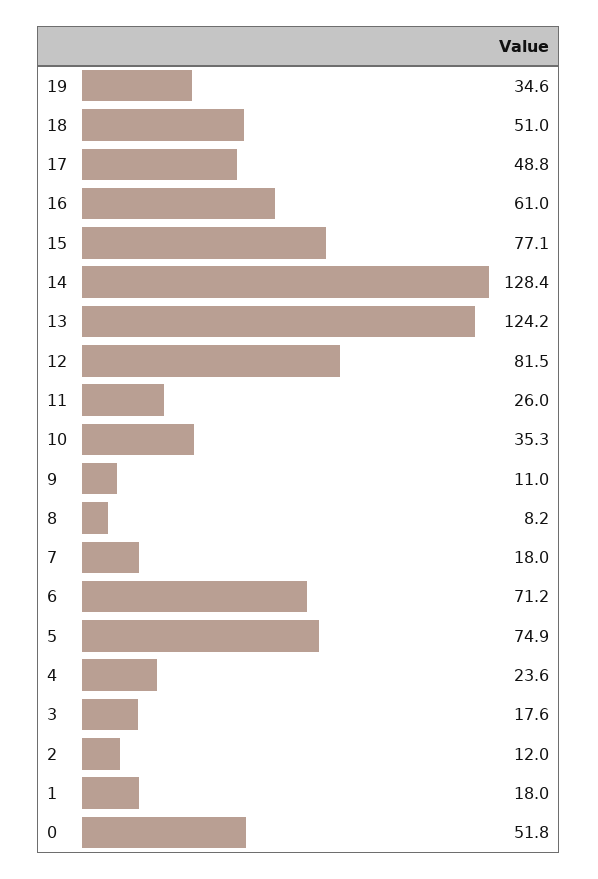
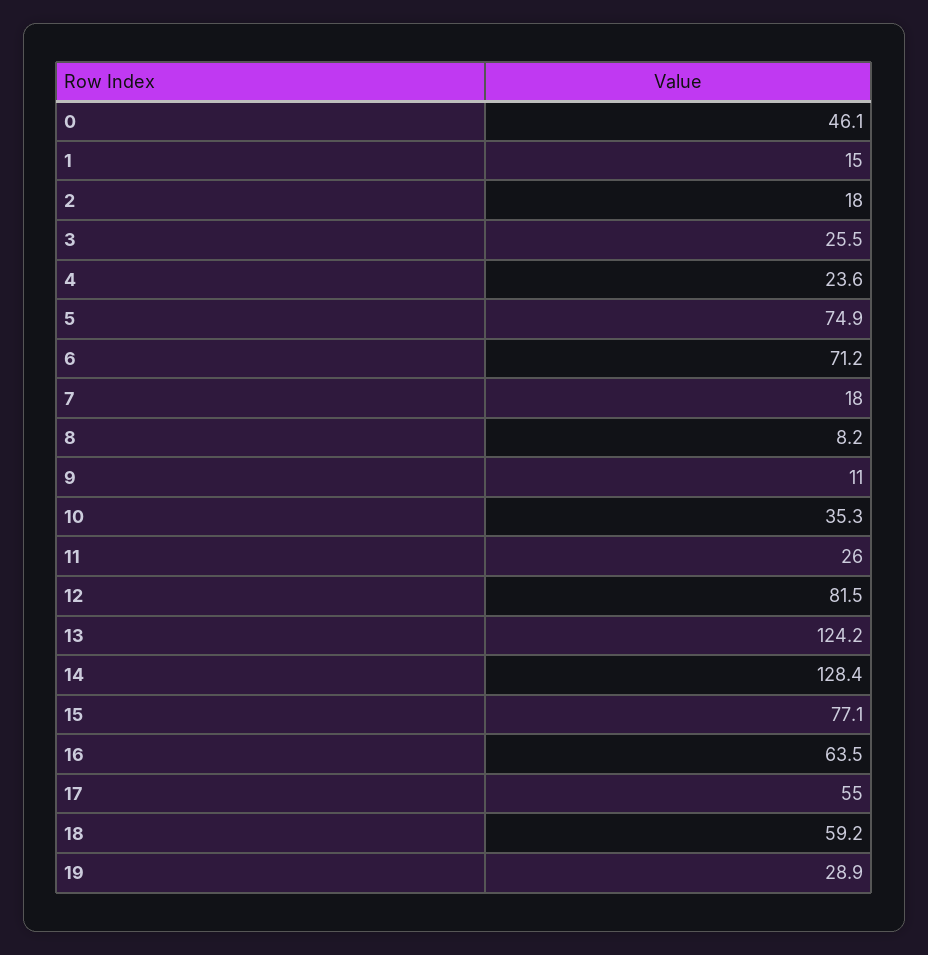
19: 34.6 -> 28.9
18: 51 -> 59.2
17: 48.8 -> 55
16: 61 -> 63.5
3: 17.6 -> 25.5
2: 12 -> 18
1: 18 -> 15
0: 51.8 -> 46.1

